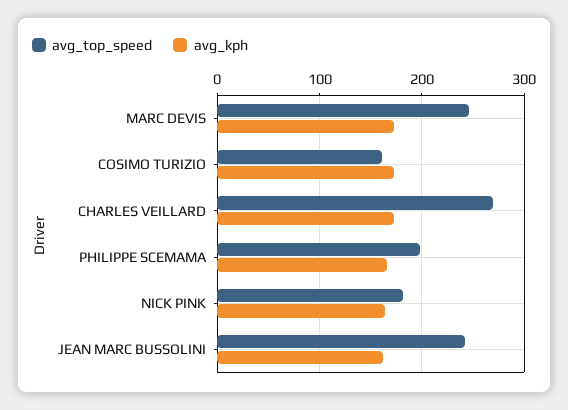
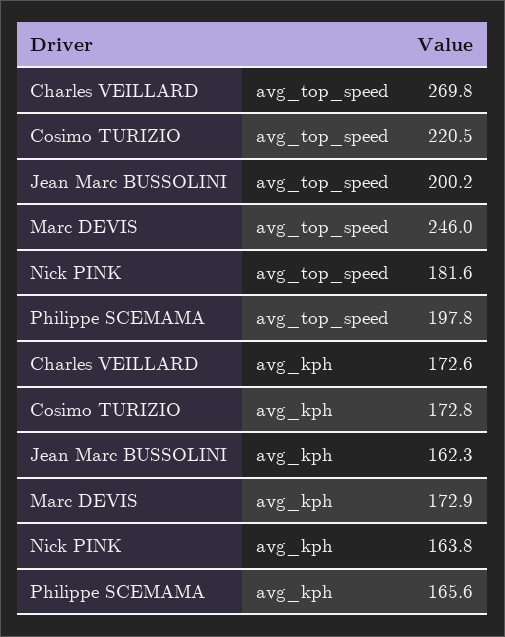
avg_top_speed, COSIMO TURIZIO: 160 -> 220.5
avg_top_speed, JEAN MARC BUSSOLINI: 240 -> 200.2

